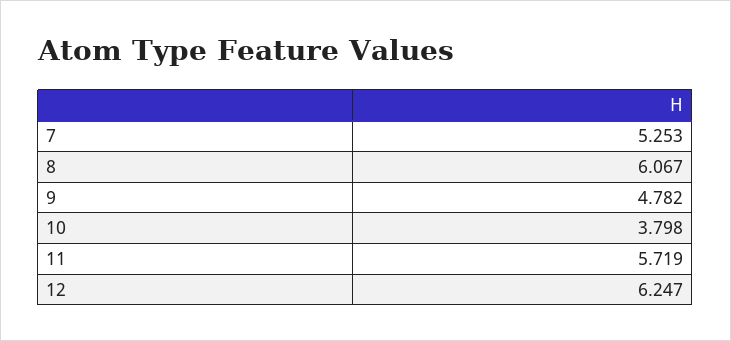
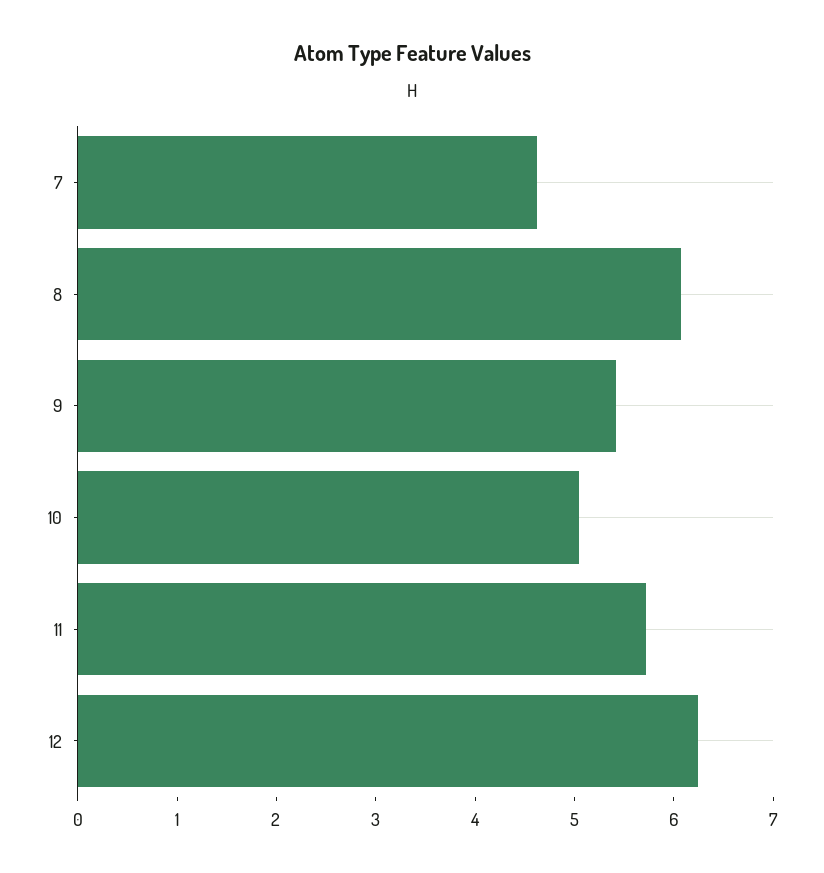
7: 5.253 -> 4.6
9: 4.782 -> 5.4
10: 3.798 -> 5

